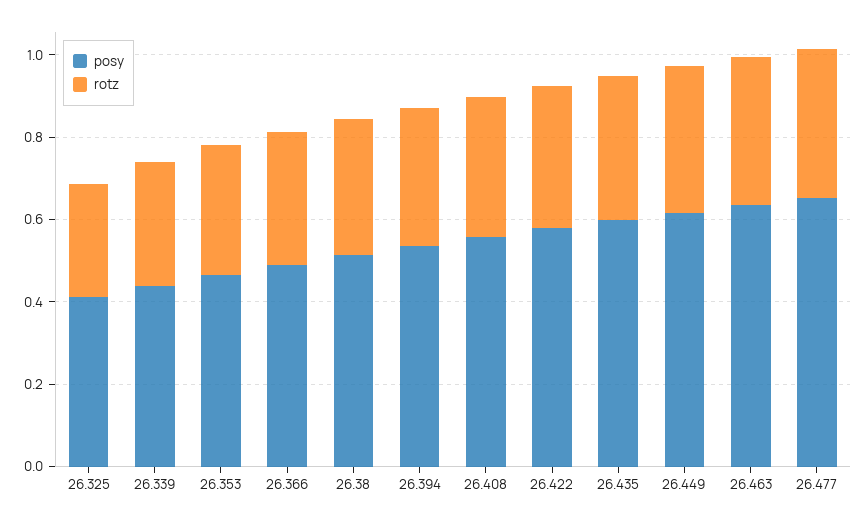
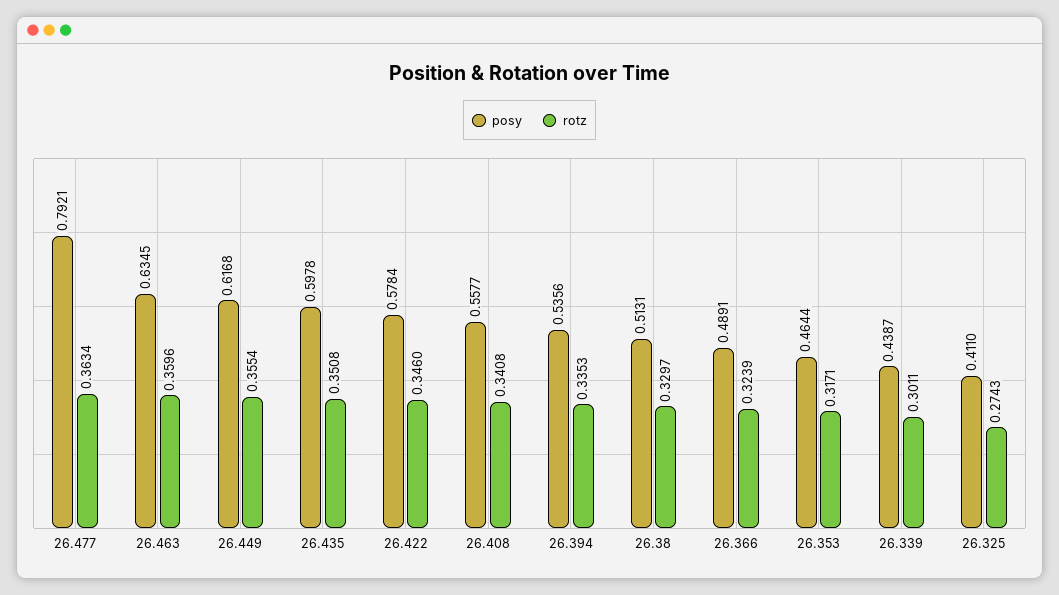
posy, 26.477: 0.65 -> 0.7921

